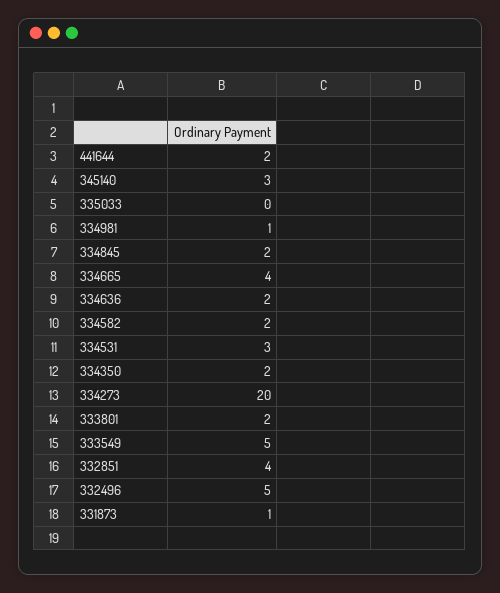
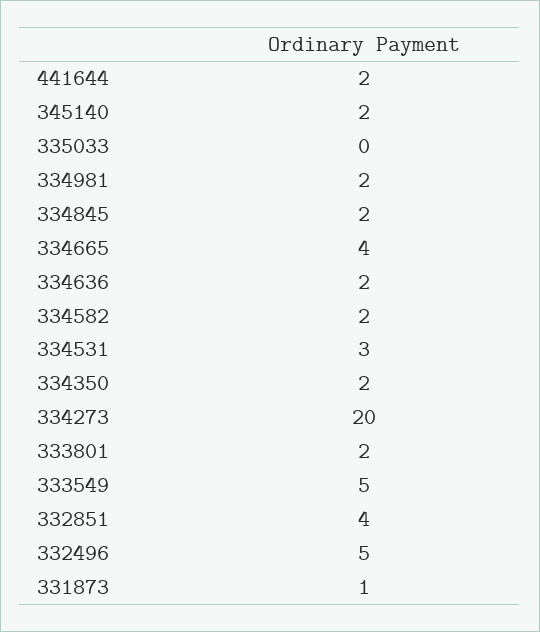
345140: 3 -> 2
334981: 1 -> 2

